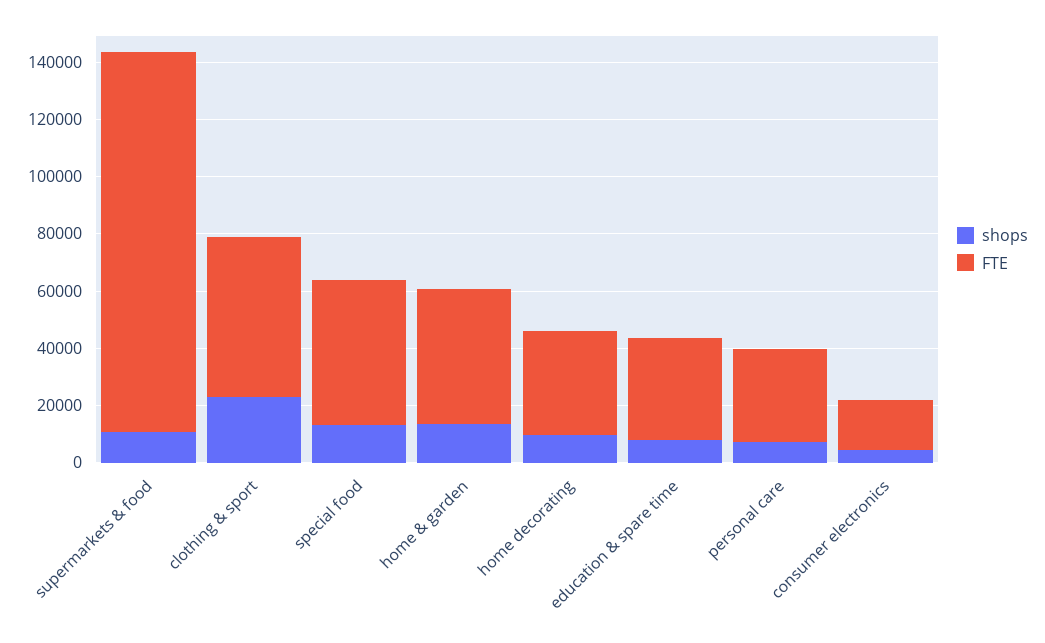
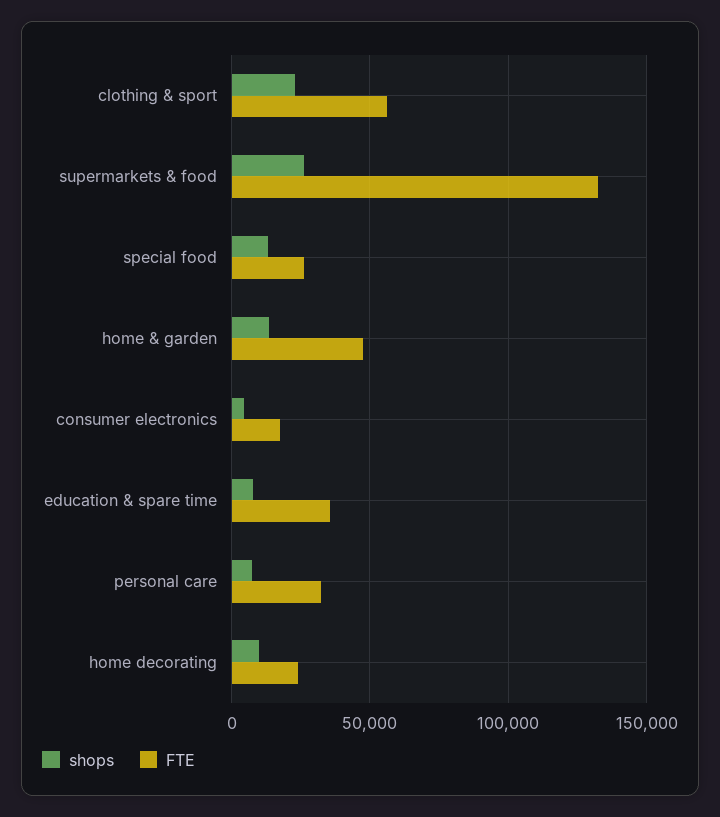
shops, supermarkets & food: 10000 -> 25000
FTE, special food: 50000 -> 25000
FTE, home decorating: 35000 -> 25000

